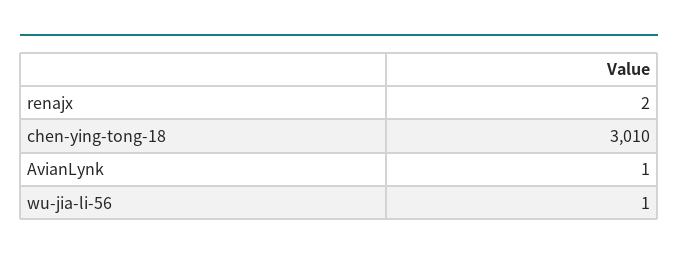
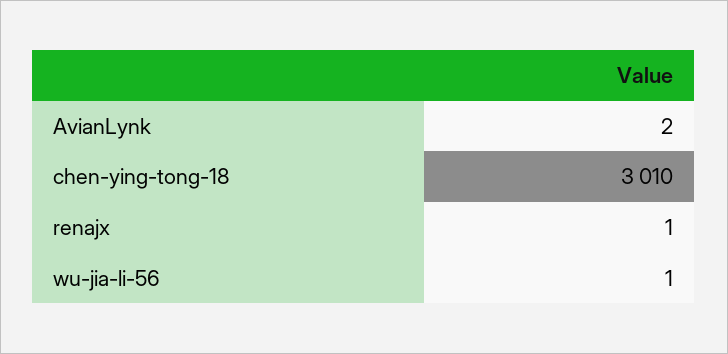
renajx: 2 -> 1
AvianLynk: 1 -> 2

